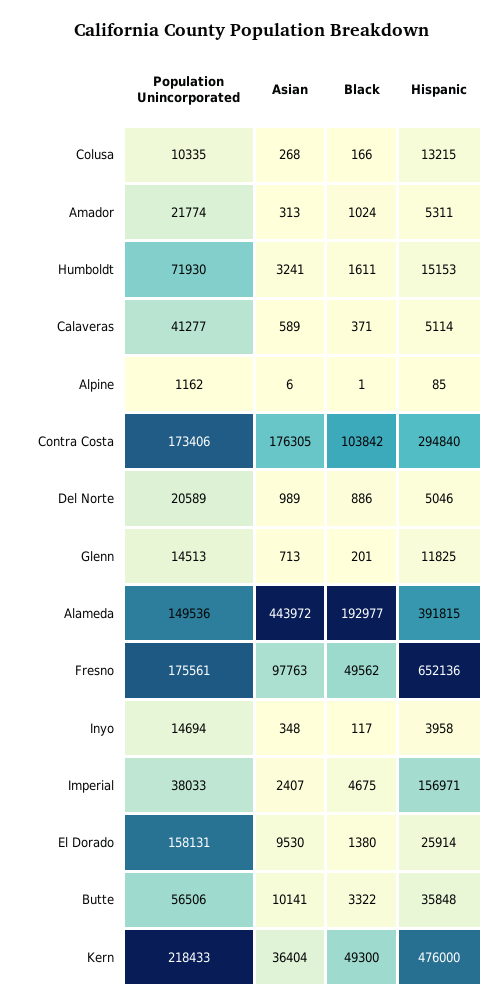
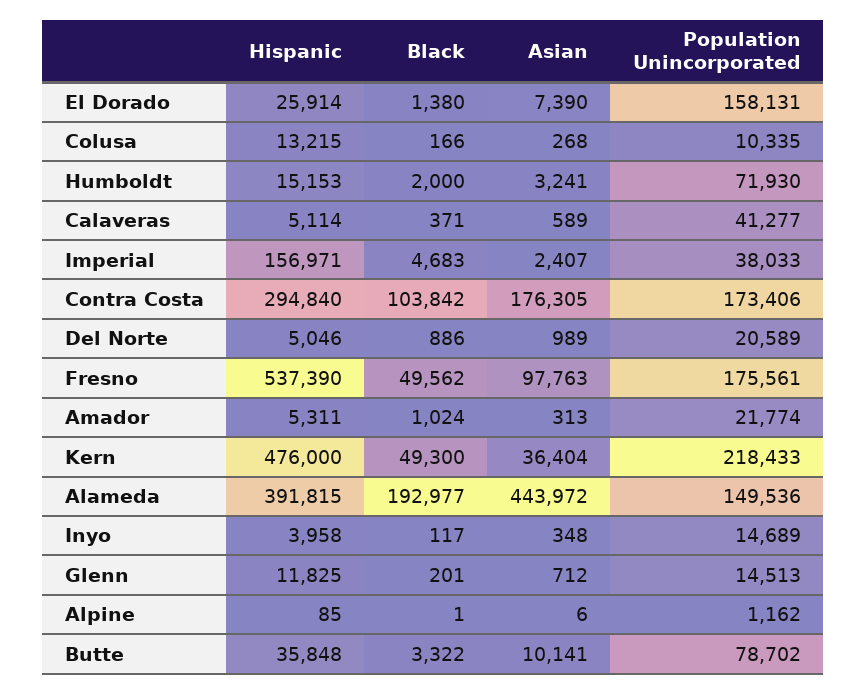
Black, Humboldt: 1611 -> 2000
Asian, Glenn: 713 -> 712
Hispanic, Fresno: 652136 -> 537390
Population Unincorporated, Inyo: 14694 -> 14689
Black, Imperial: 4675 -> 4683
Asian, El Dorado: 9530 -> 7390
Population Unincorporated, Butte: 56506 -> 78702

